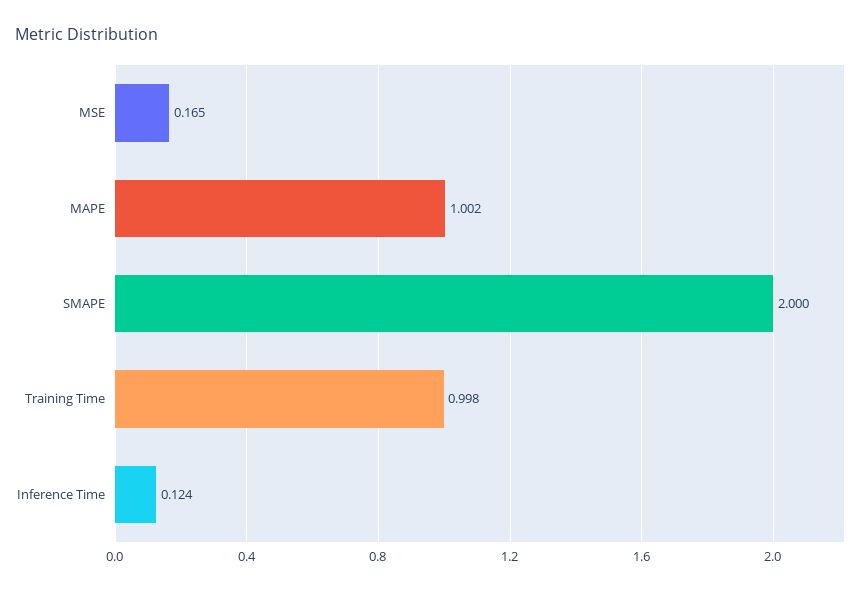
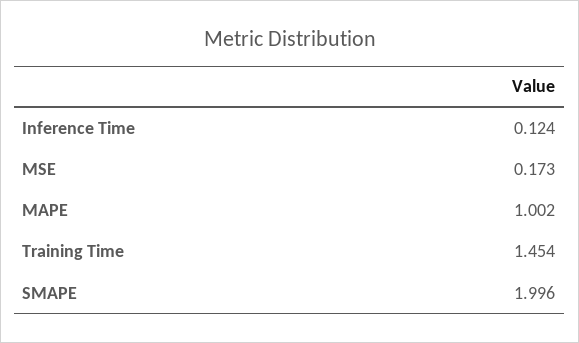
MSE: 0.165 -> 0.173
SMAPE: 2 -> 1.996
Training Time: 0.998 -> 1.454

